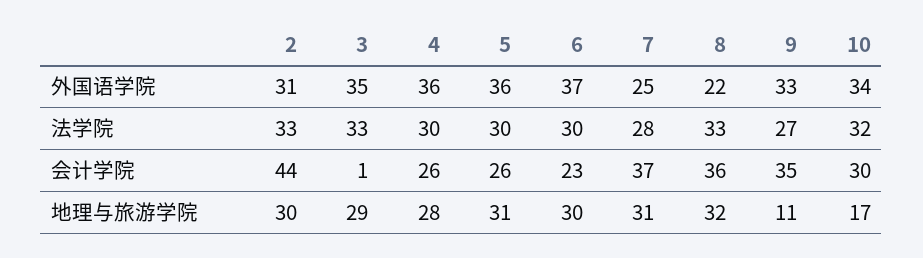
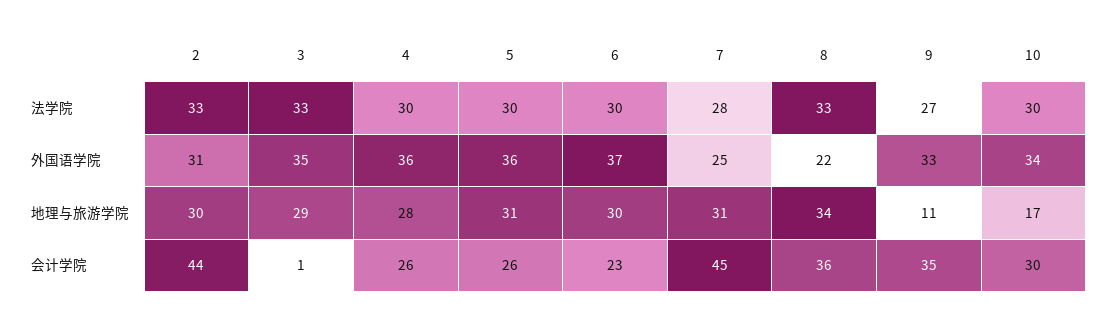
10, 法学院: 32 -> 30
7, 会计学院: 37 -> 45
8, 地理与旅游学院: 32 -> 34

